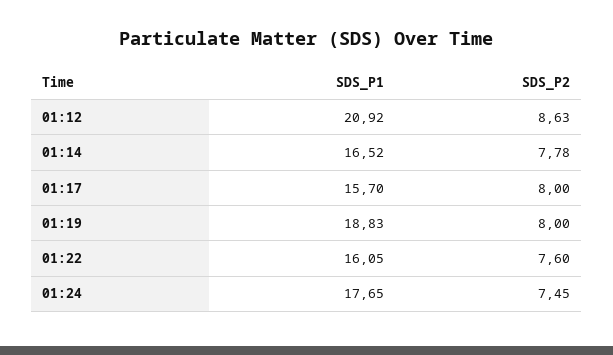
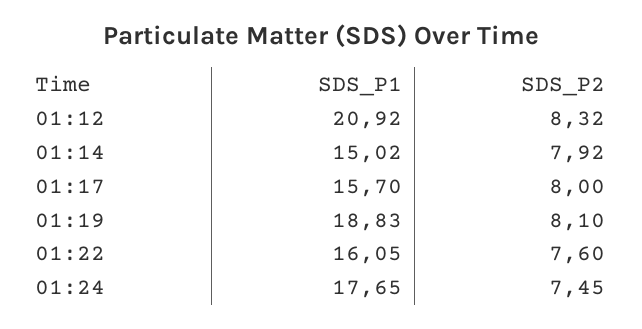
SDS_P2, 01:12: 8.63 -> 8.32
SDS_P1, 01:14: 16.52 -> 15.02
SDS_P2, 01:14: 7.78 -> 7.92
SDS_P2, 01:19: 8 -> 8.1

